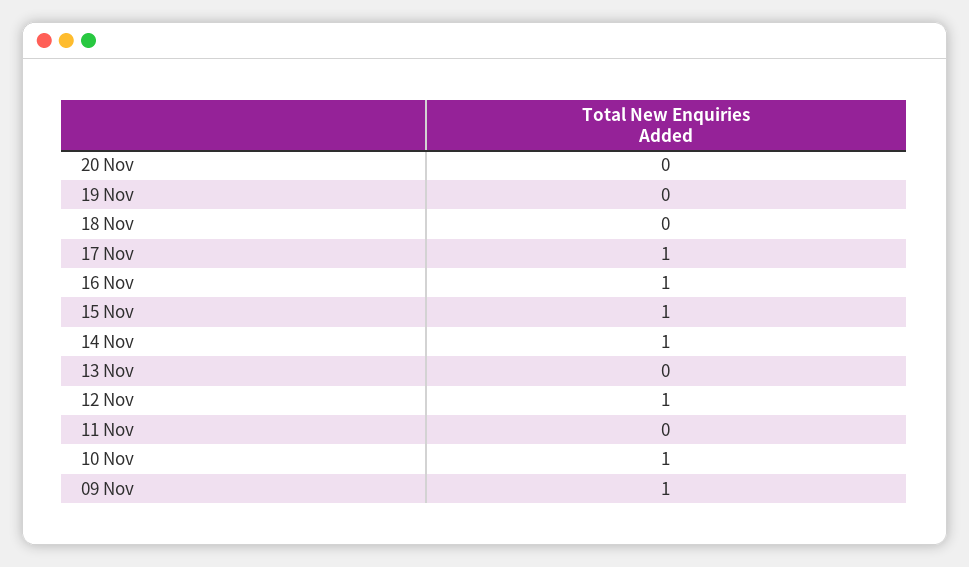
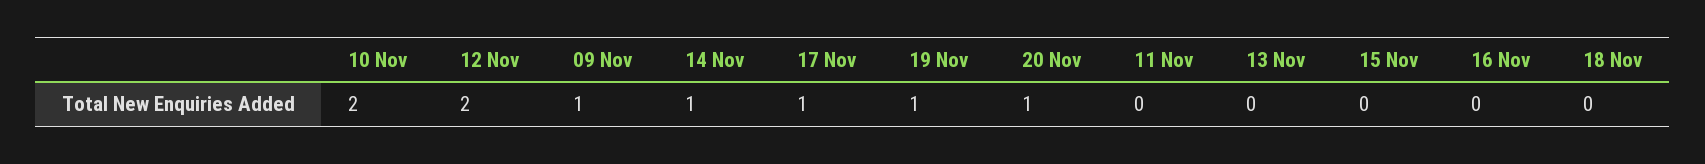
20 Nov: 0 -> 1
19 Nov: 0 -> 1
16 Nov: 1 -> 0
15 Nov: 1 -> 0
12 Nov: 1 -> 2
10 Nov: 1 -> 2

